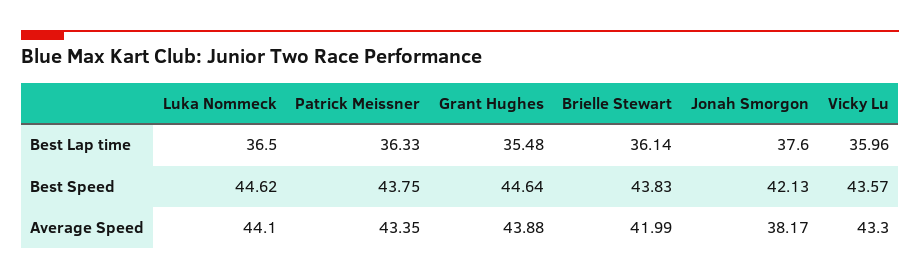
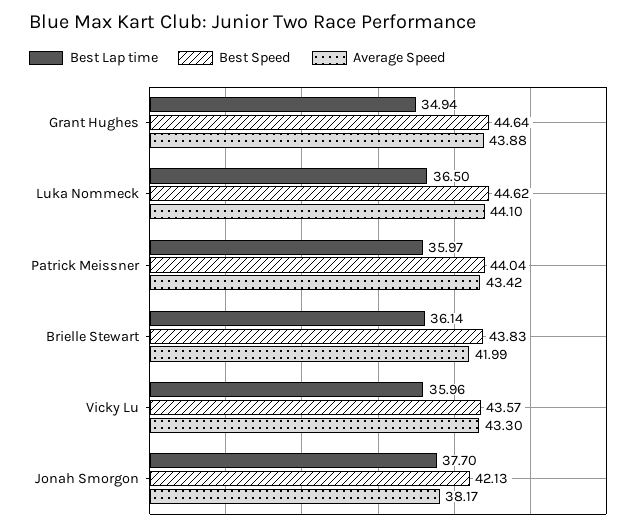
Best Lap time, Patrick Meissner: 36.33 -> 35.97
Best Lap time, Grant Hughes: 35.48 -> 34.94
Best Lap time, Jonah Smorgon: 37.6 -> 37.7
Best Speed, Patrick Meissner: 43.75 -> 44.04
Average Speed, Patrick Meissner: 43.35 -> 43.42

